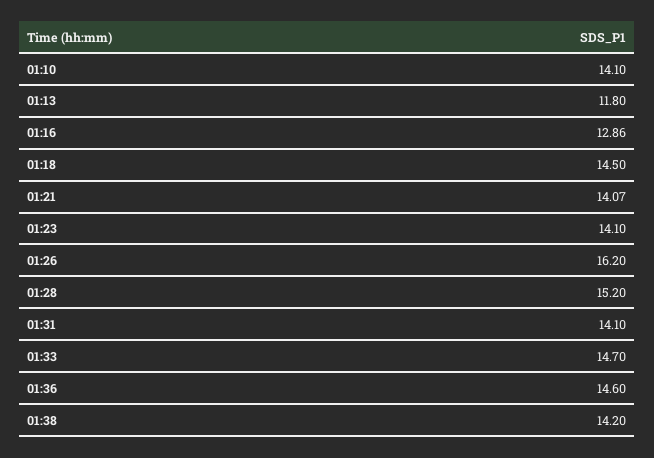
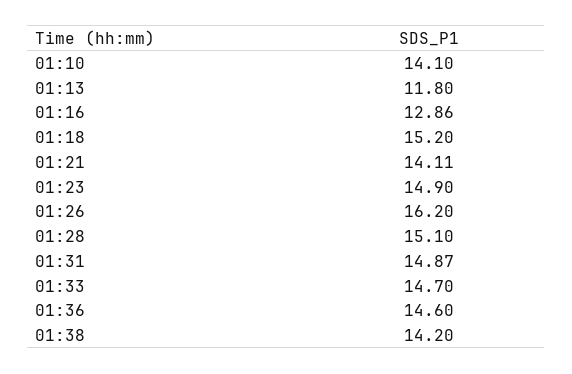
01:18: 14.5 -> 15.2
01:21: 14.07 -> 14.11
01:23: 14.1 -> 14.9
01:28: 15.2 -> 15.1
01:31: 14.1 -> 14.87

